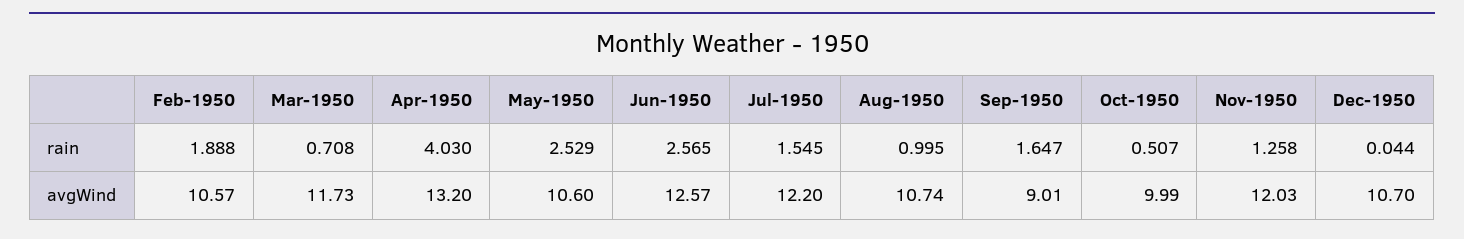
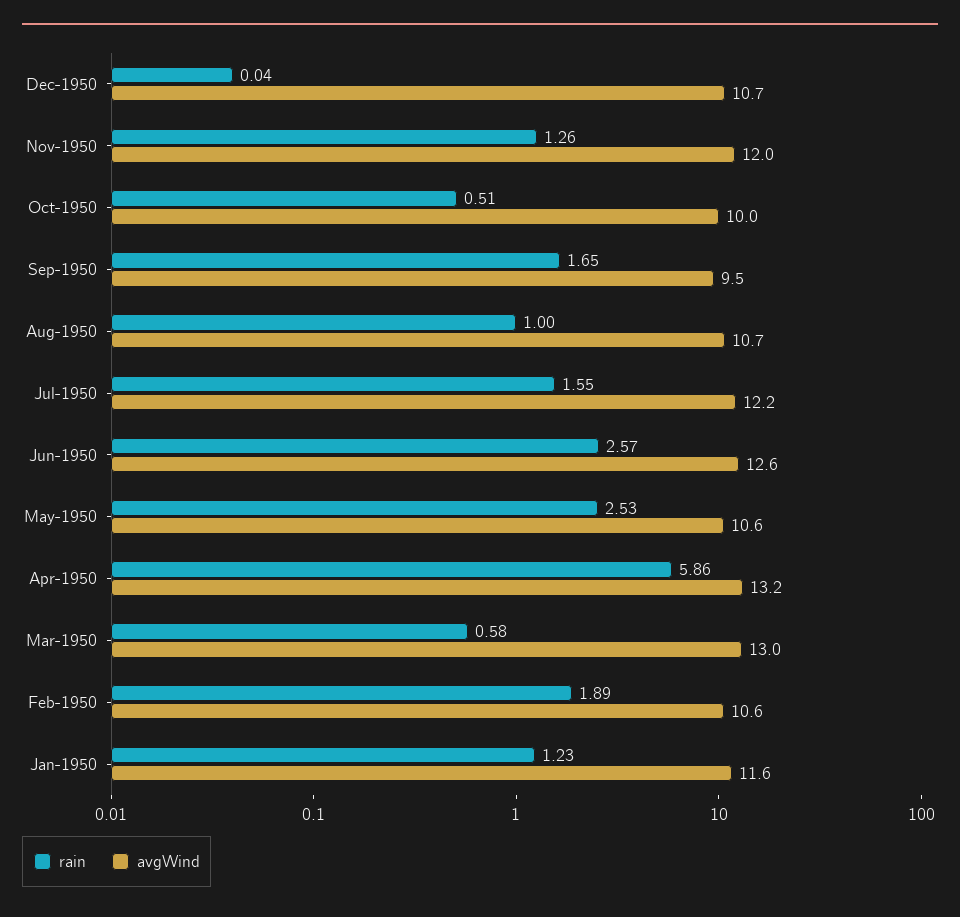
rain, Mar-1950: 0.708 -> 0.58
rain, Apr-1950: 4.03 -> 5.86
avgWind, Mar-1950: 11.73 -> 13
avgWind, Sep-1950: 9.01 -> 9.5
rain, Jan-1950: none -> 1.23
avgWind, Jan-1950: none -> 11.6

